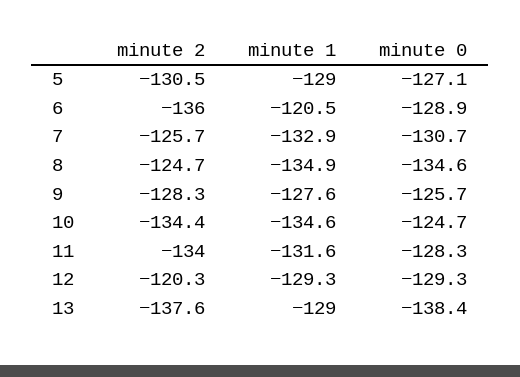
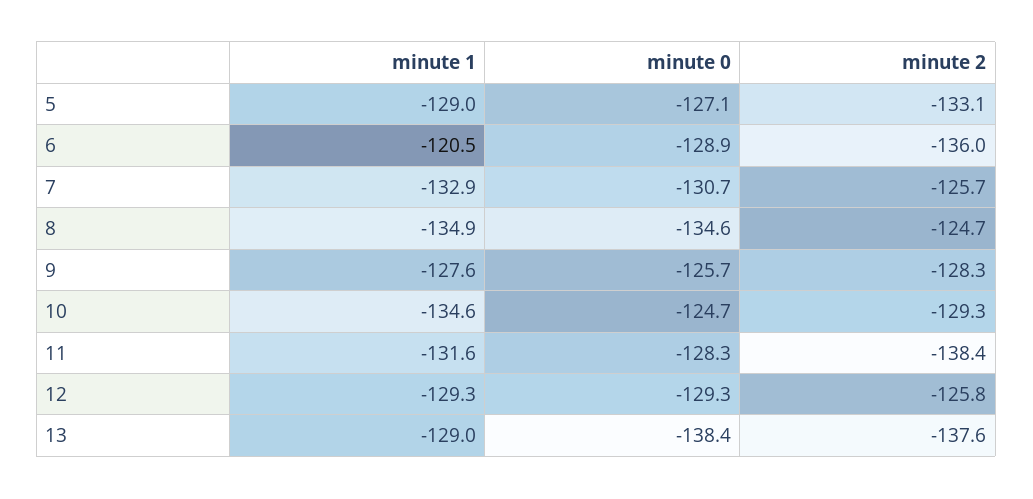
minute 2, 5: -130.5 -> -133.1
minute 2, 10: -134.4 -> -129.3
minute 2, 11: -134 -> -138.4
minute 2, 12: -120.3 -> -125.8

